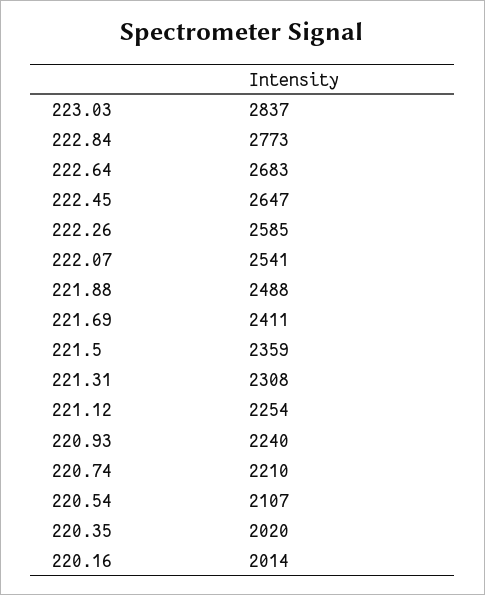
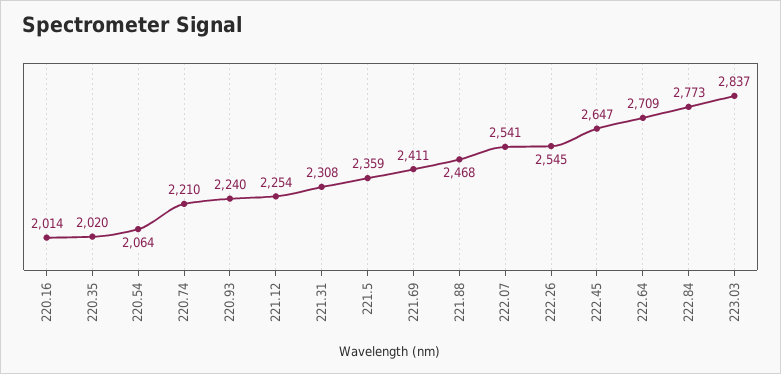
222.64: 2683 -> 2709
222.26: 2585 -> 2545
221.88: 2488 -> 2468
220.54: 2107 -> 2064

